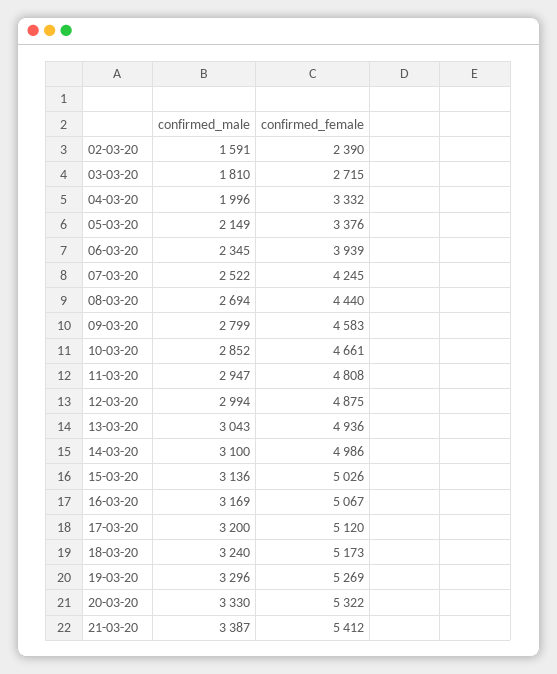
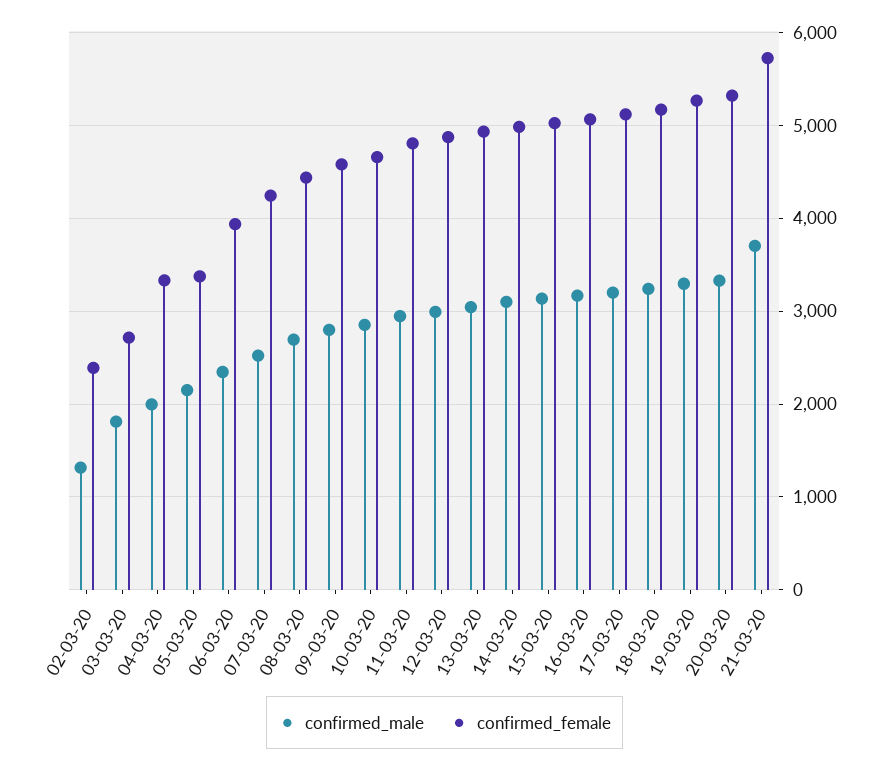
confirmed_male, 02-03-20: 1591 -> 1300
confirmed_male, 21-03-20: 3387 -> 3700
confirmed_female, 21-03-20: 5412 -> 5700

